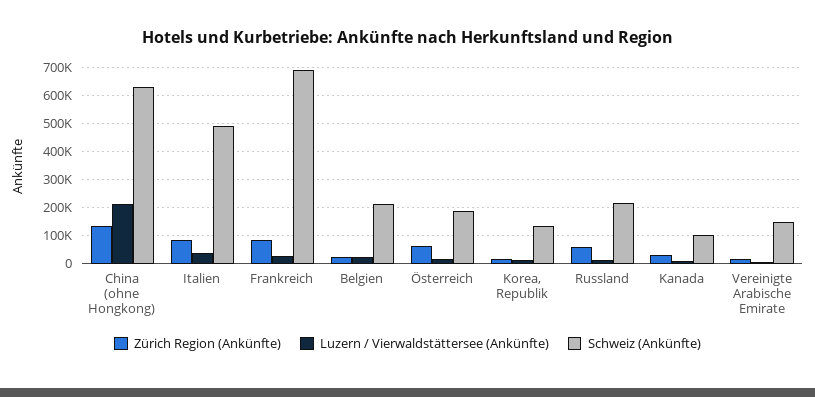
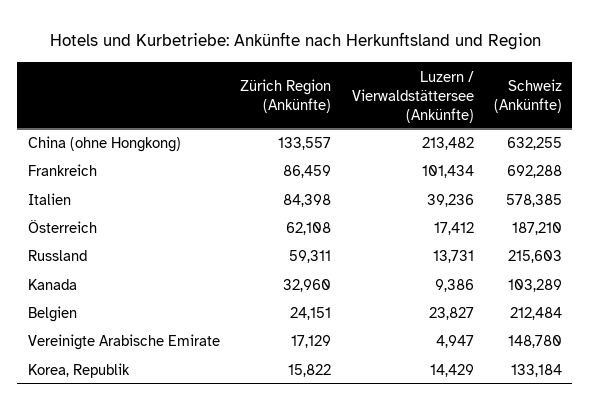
Schweiz (Ankünfte), Italien: 500000 -> 578385
Luzern / Vierwaldstättersee (Ankünfte), Frankreich: 25000 -> 101434

